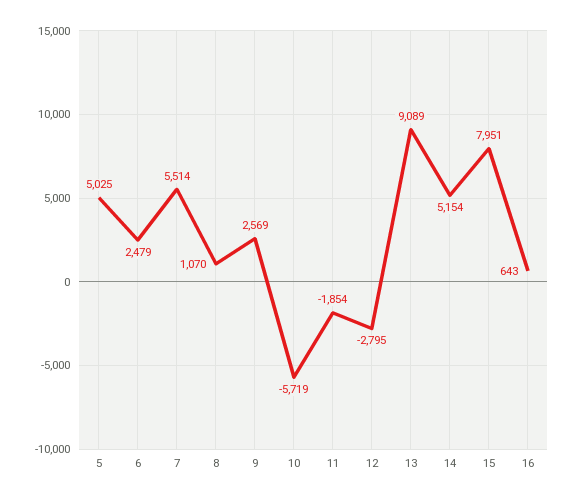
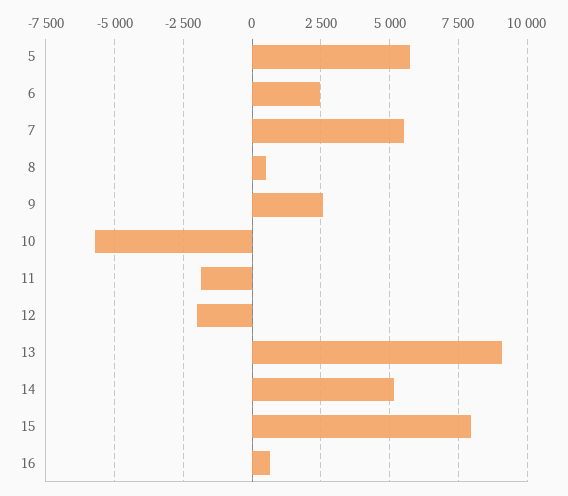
5: 5025 -> 5750
8: 1070 -> 500
12: -2795 -> -2000

